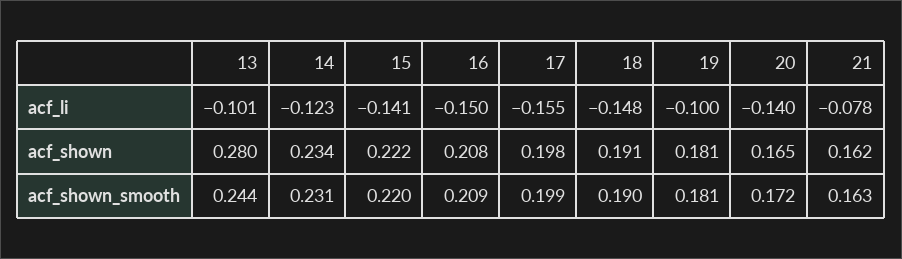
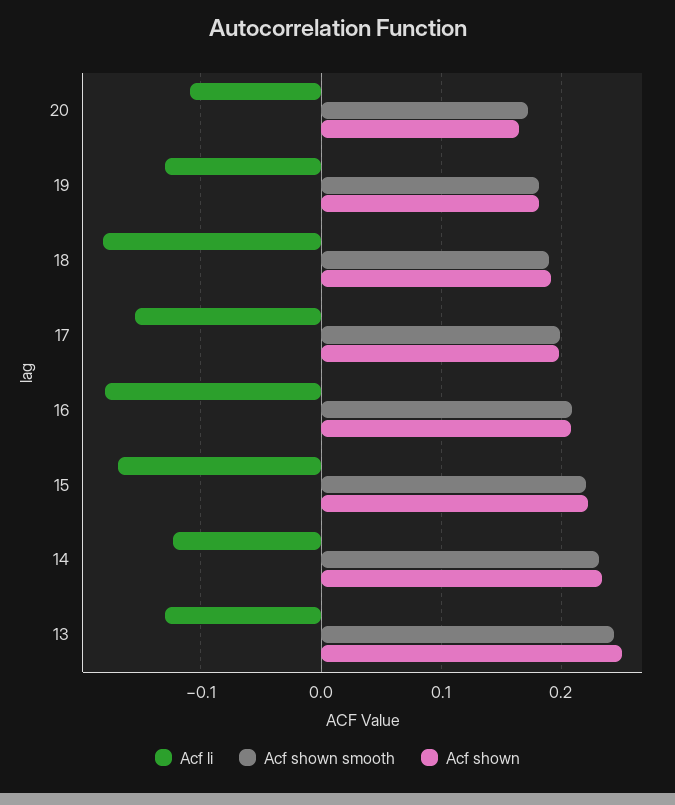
acf_li, 13: -0.101 -> -0.13
acf_li, 15: -0.141 -> -0.17
acf_li, 16: -0.15 -> -0.18
acf_li, 18: -0.148 -> -0.18
acf_li, 19: -0.1 -> -0.13
acf_li, 20: -0.14 -> -0.11
acf_li, 21: -0.078 -> none
acf_shown, 13: 0.28 -> 0.25
acf_shown, 21: 0.162 -> none
acf_shown_smooth, 21: 0.163 -> none

